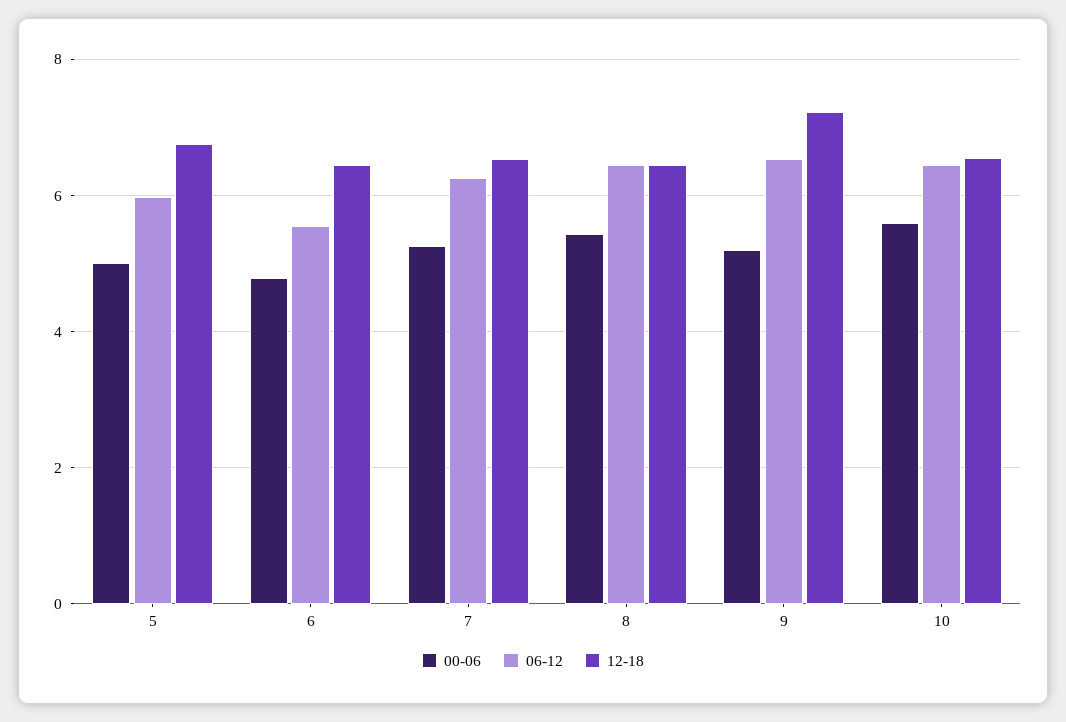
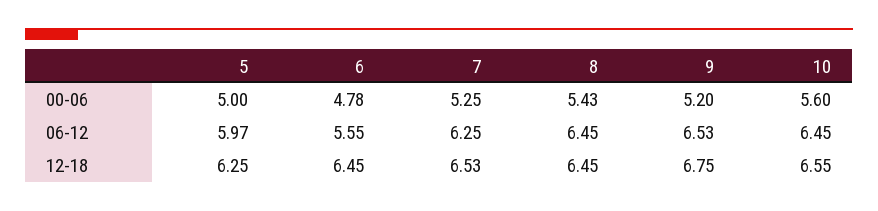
12-18, 5: 6.8 -> 6.25
12-18, 9: 7.2 -> 6.75

